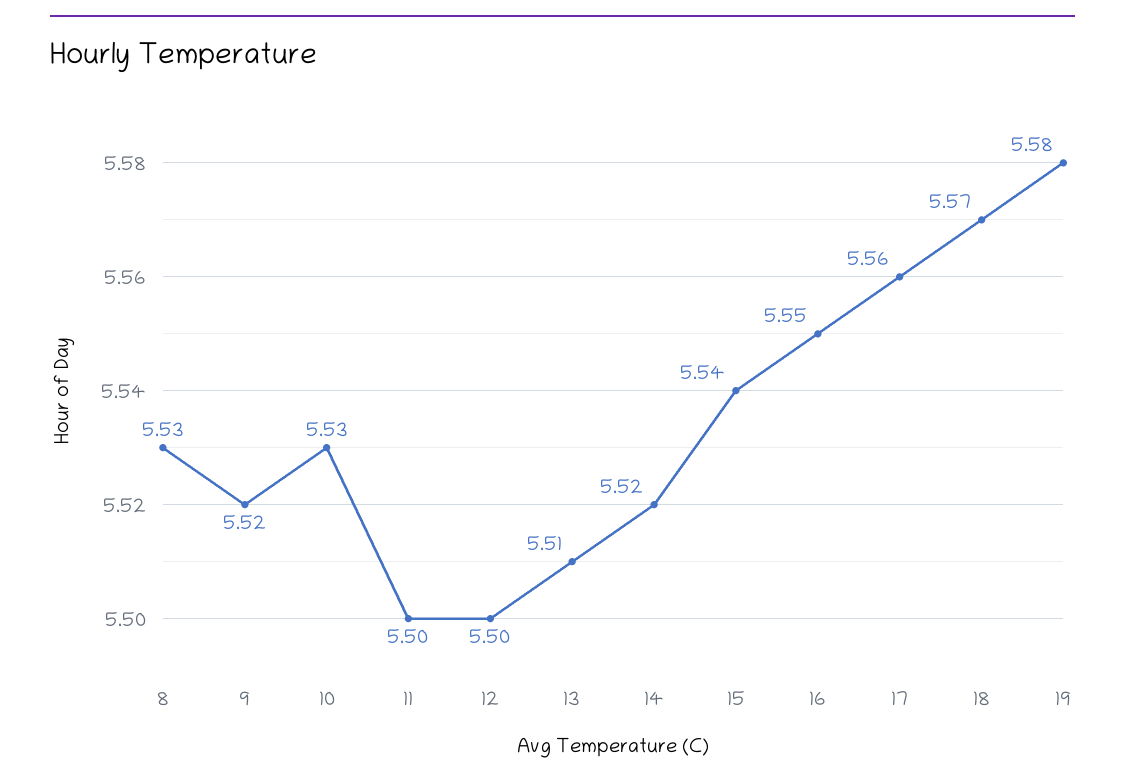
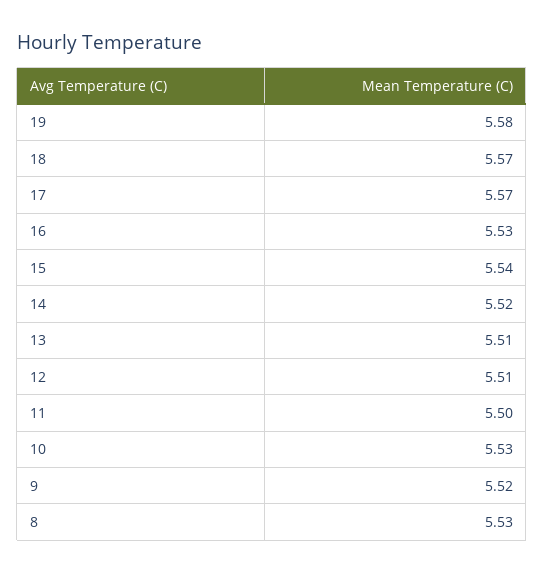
12: 5.5 -> 5.51
16: 5.55 -> 5.53
17: 5.56 -> 5.57

